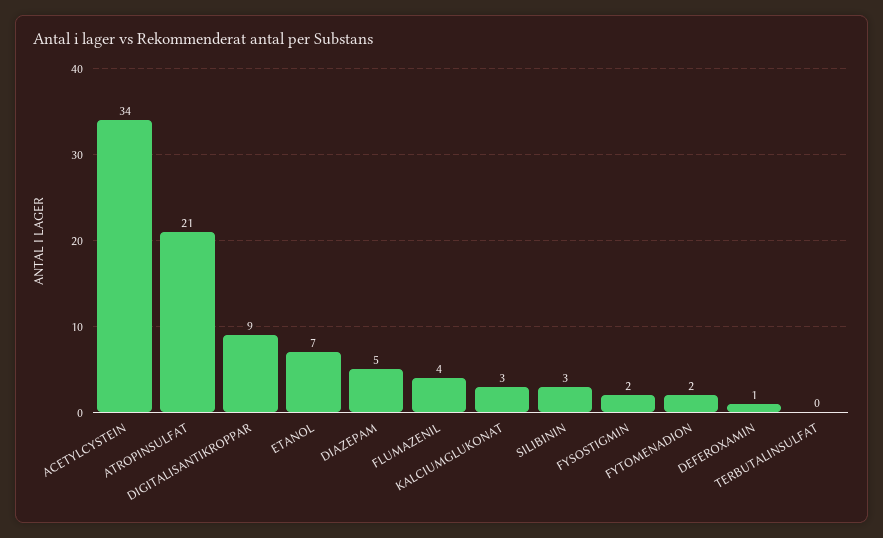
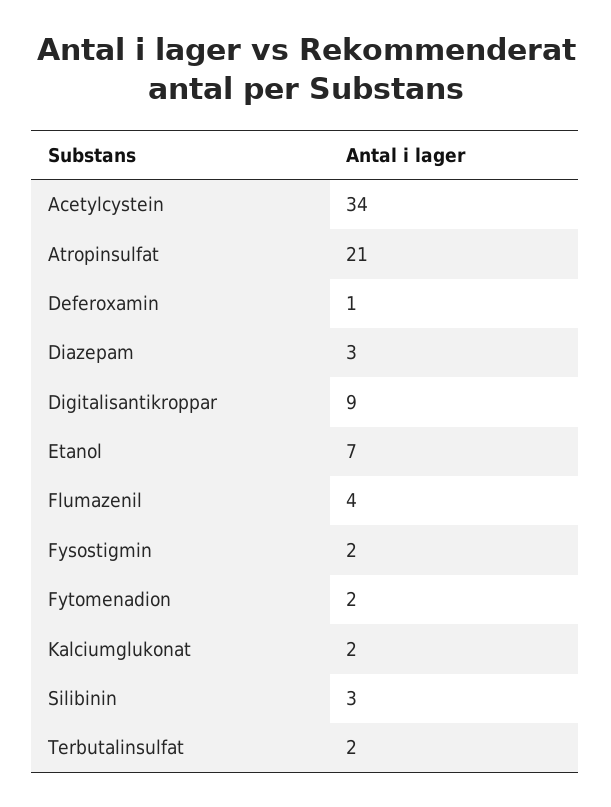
DIAZEPAM: 5 -> 3
KALCIUMGLUKONAT: 3 -> 2
TERBUTALINSULFAT: 0 -> 2

